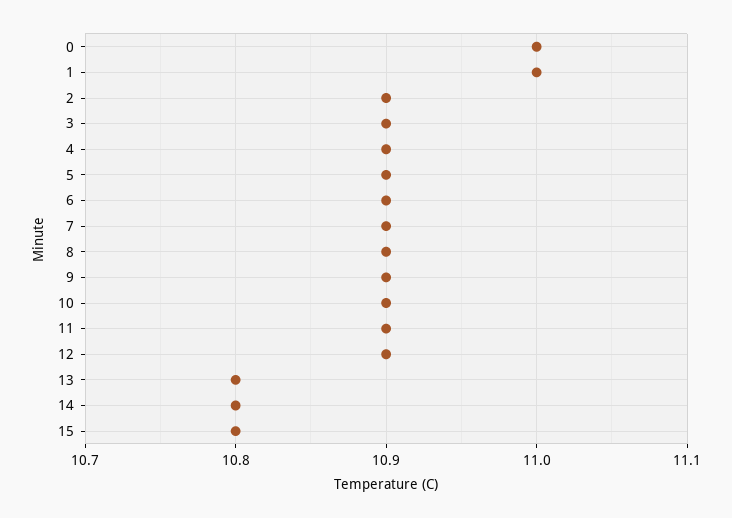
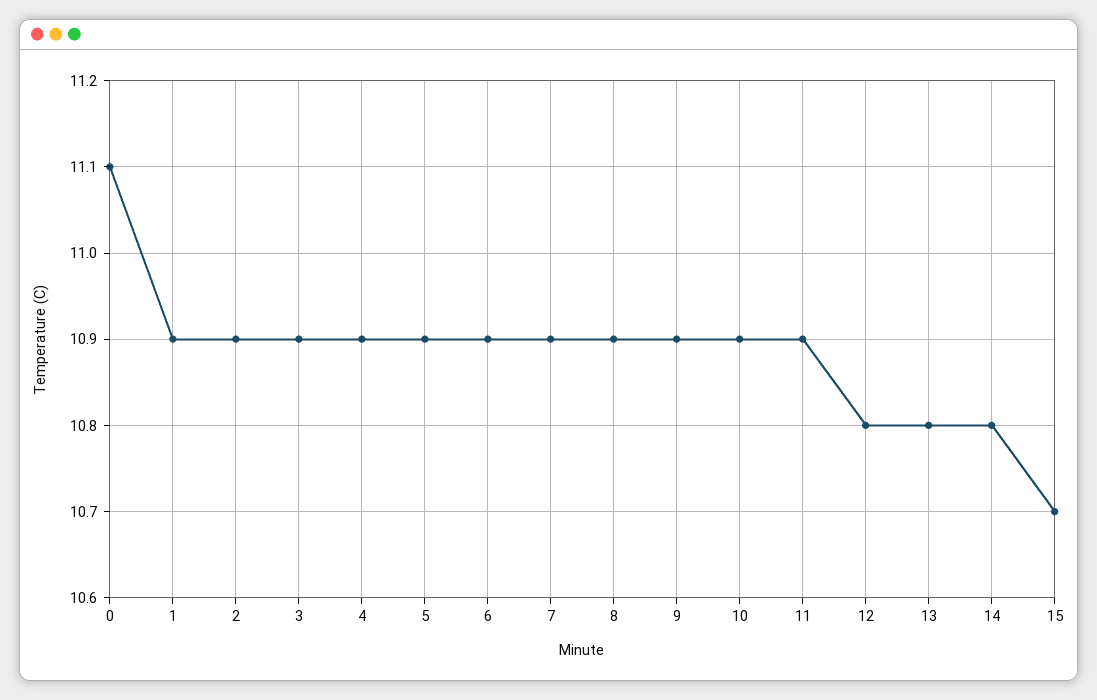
0: 11 -> 11.1
1: 11 -> 10.9
12: 10.9 -> 10.8
15: 10.8 -> 10.7

